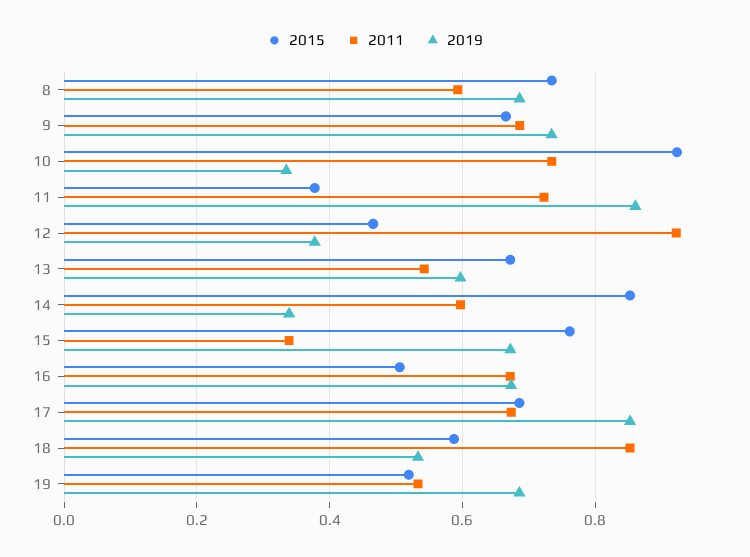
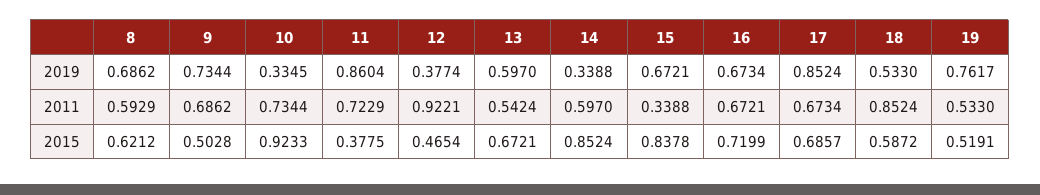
2015, 8: 0.74 -> 0.6212
2015, 9: 0.66 -> 0.5028
2015, 15: 0.76 -> 0.8378
2015, 16: 0.5 -> 0.7199
2019, 19: 0.68 -> 0.7617

